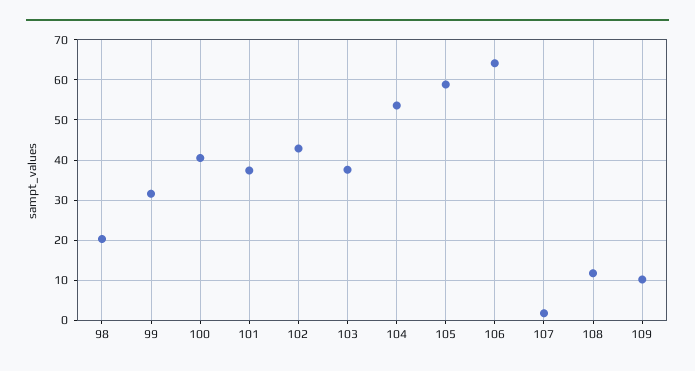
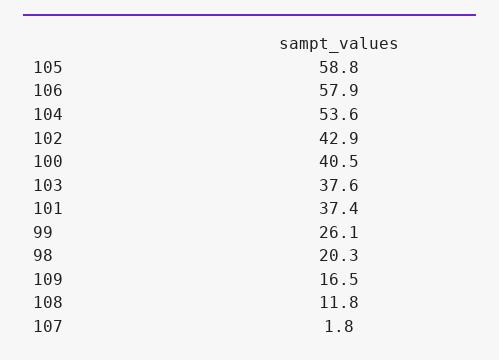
99: 32 -> 26.1
106: 64 -> 57.9
109: 10 -> 16.5

